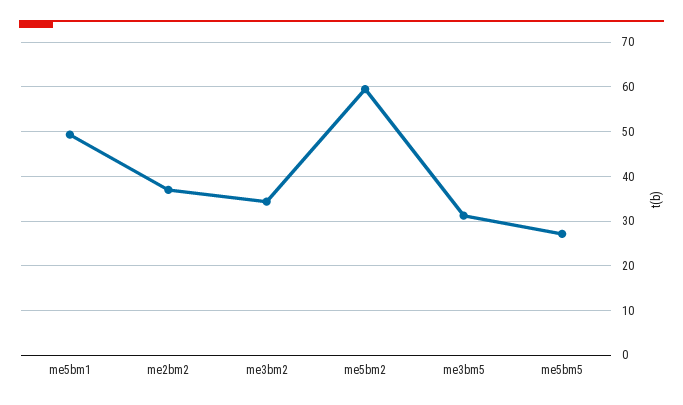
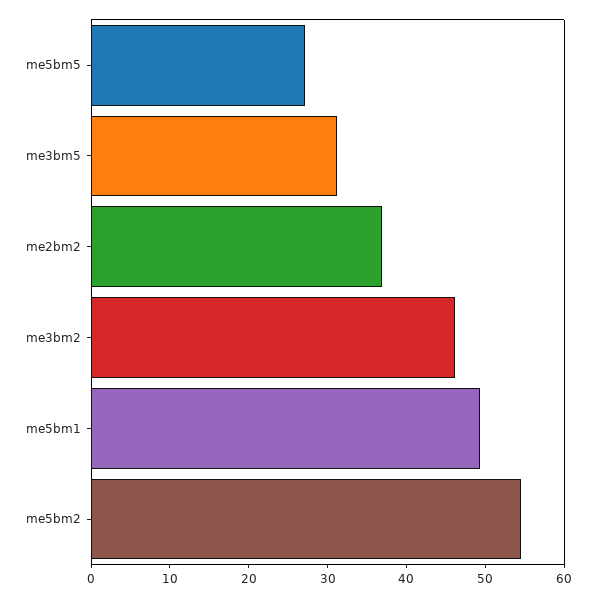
me3bm2: 34 -> 46
me5bm2: 60 -> 54

